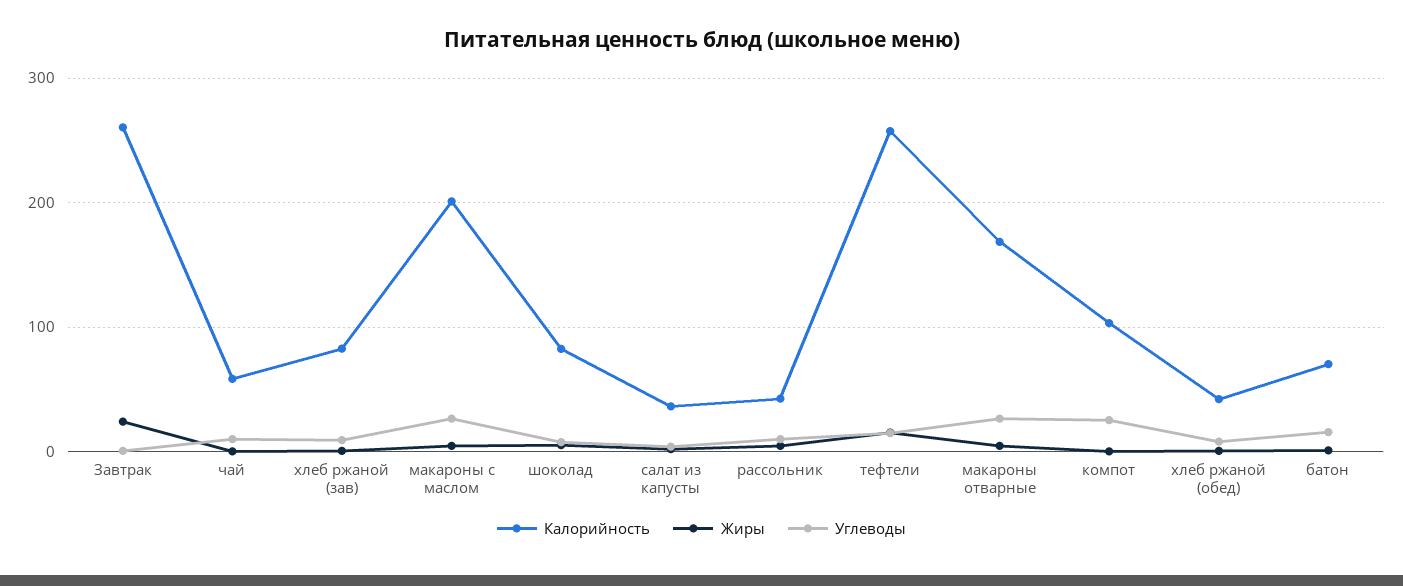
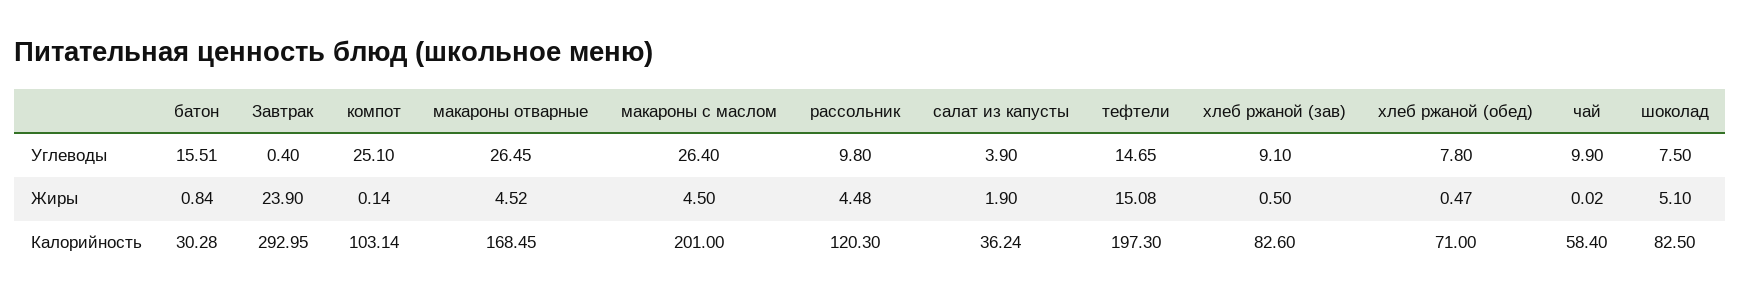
Калорийность, Завтрак: 260 -> 292.95
Калорийность, рассольник: 40 -> 120.3
Калорийность, тефтели: 260 -> 197.3
Калорийность, хлеб ржаной (обед): 40 -> 71
Калорийность, батон: 70 -> 30.28

